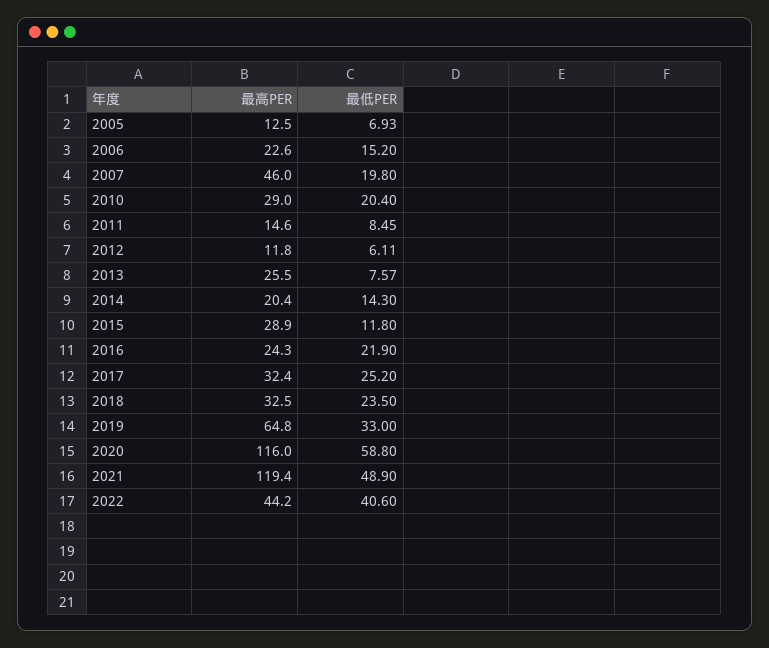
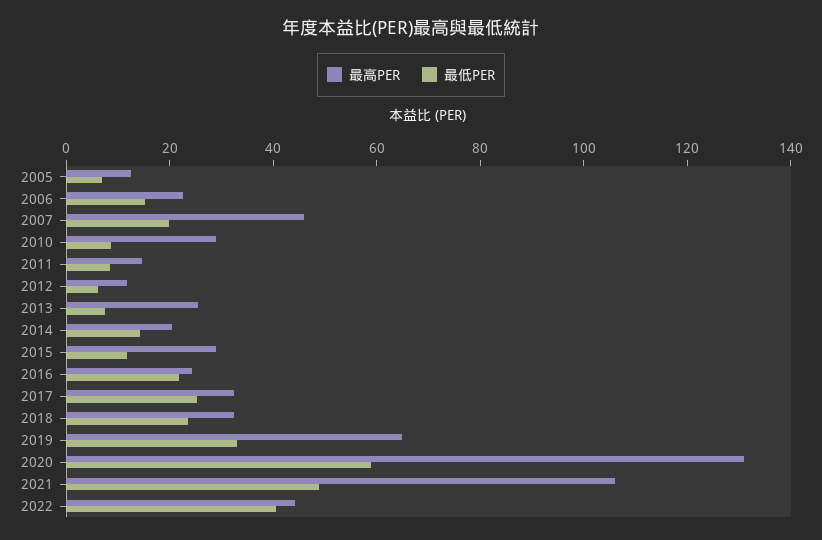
最低PER, 2010: 20.4 -> 10
最高PER, 2020: 116 -> 130
最高PER, 2021: 119.4 -> 105

